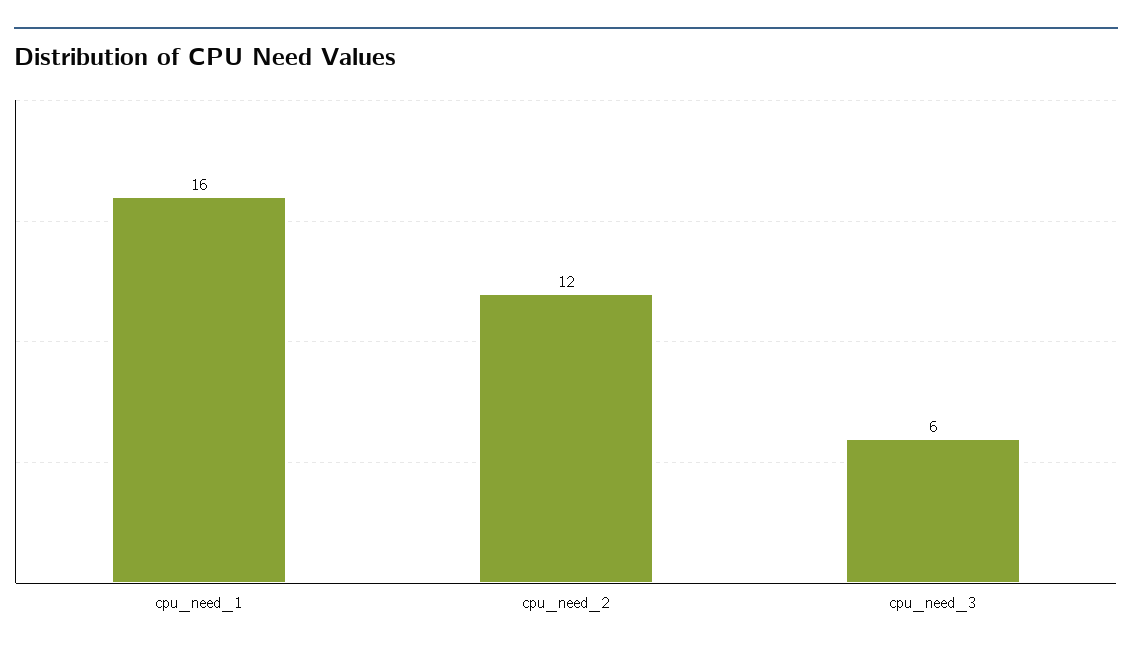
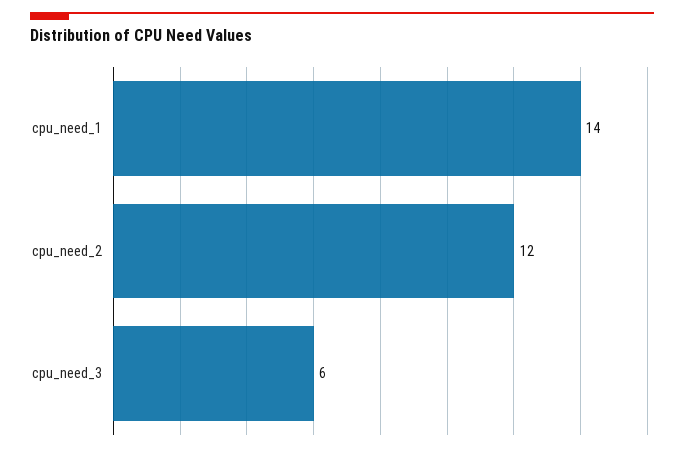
cpu_need_1: 16 -> 14

